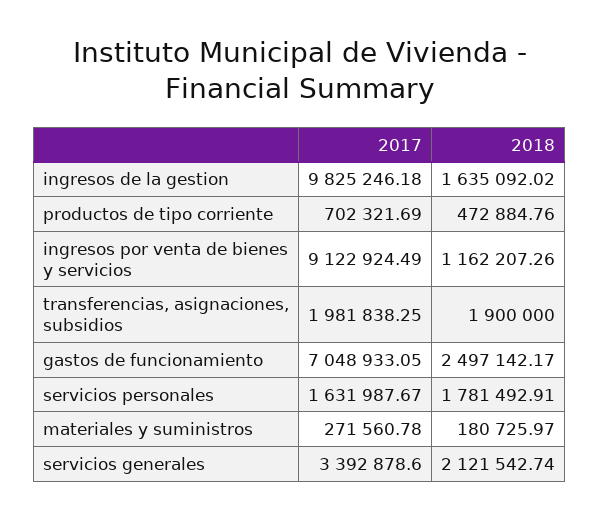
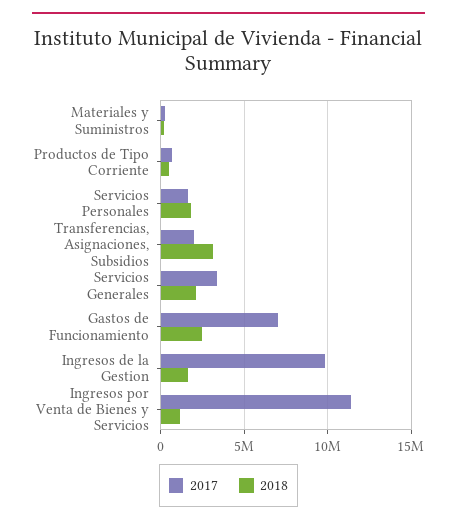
2017, ingresos por venta de bienes y servicios: 9122924.49 -> 11500000
2018, transferencias, asignaciones, subsidios: 1900000 -> 3000000

